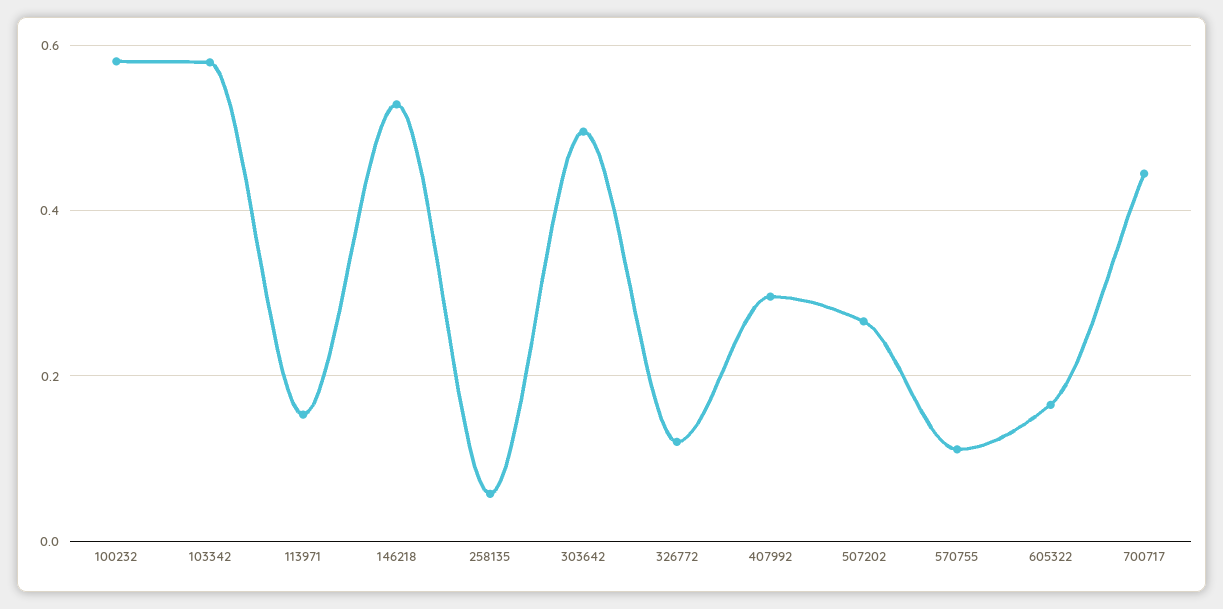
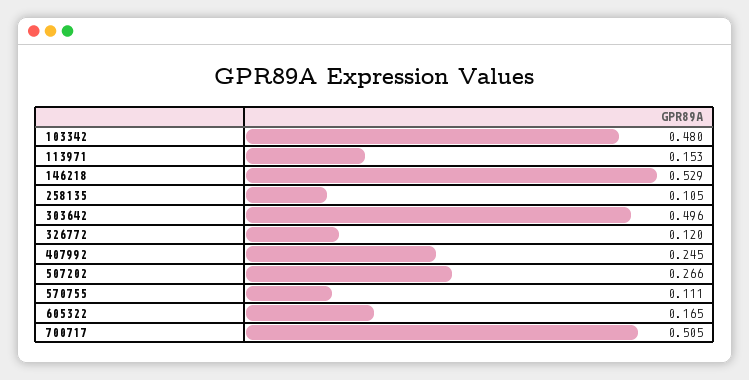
100232: 0.58 -> none
103342: 0.58 -> 0.48
258135: 0.06 -> 0.105
407992: 0.3 -> 0.245
700717: 0.44 -> 0.505

